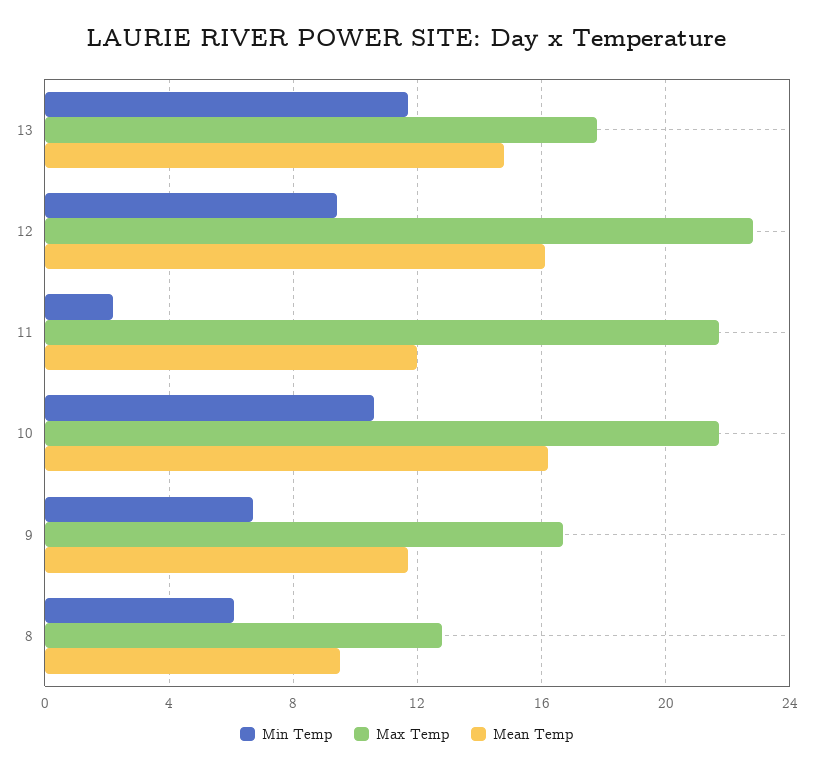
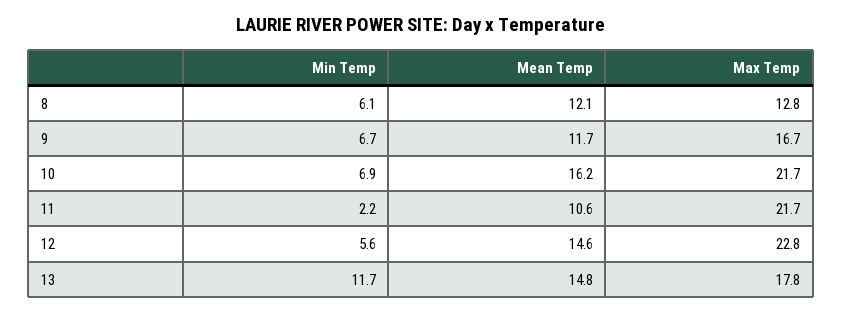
Min Temp, 12: 9.5 -> 5.6
Mean Temp, 12: 16 -> 14.6
Mean Temp, 11: 12 -> 10.6
Min Temp, 10: 10.5 -> 6.9
Mean Temp, 8: 9.5 -> 12.1

